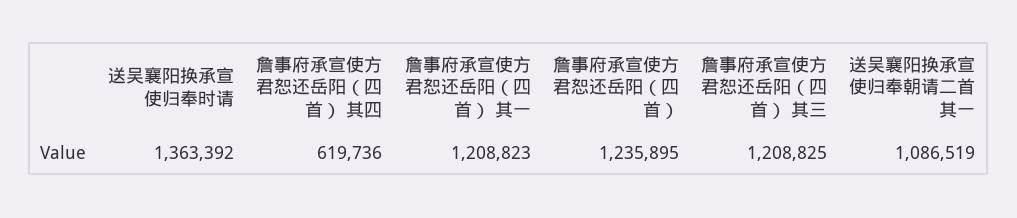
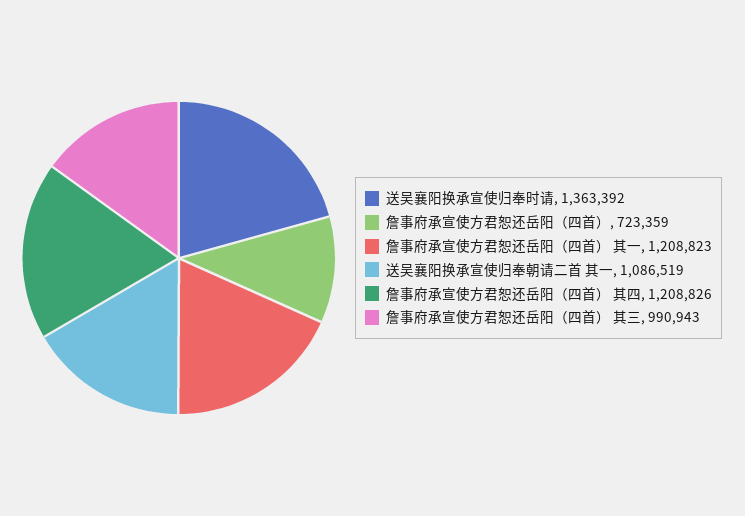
詹事府承宣使方君恕还岳阳（四首） 其四: 619736 -> 1208826
詹事府承宣使方君恕还岳阳（四首）: 1235895 -> 723359
詹事府承宣使方君恕还岳阳（四首） 其三: 1208825 -> 990943

